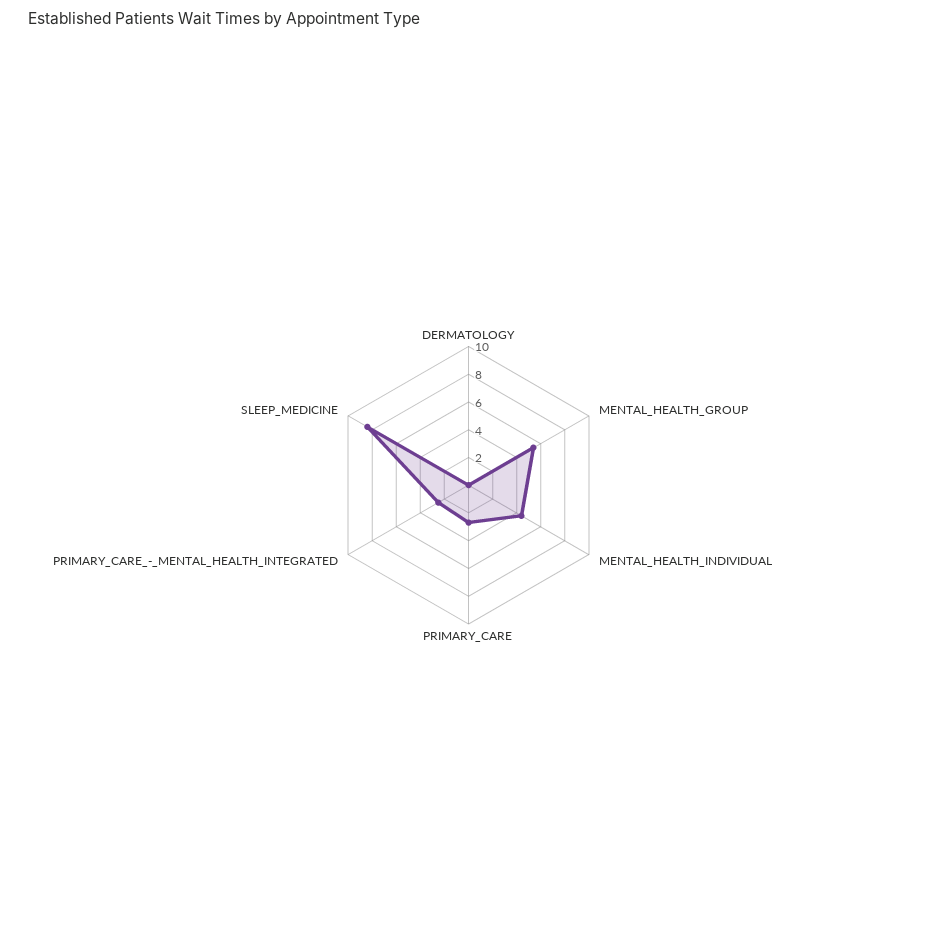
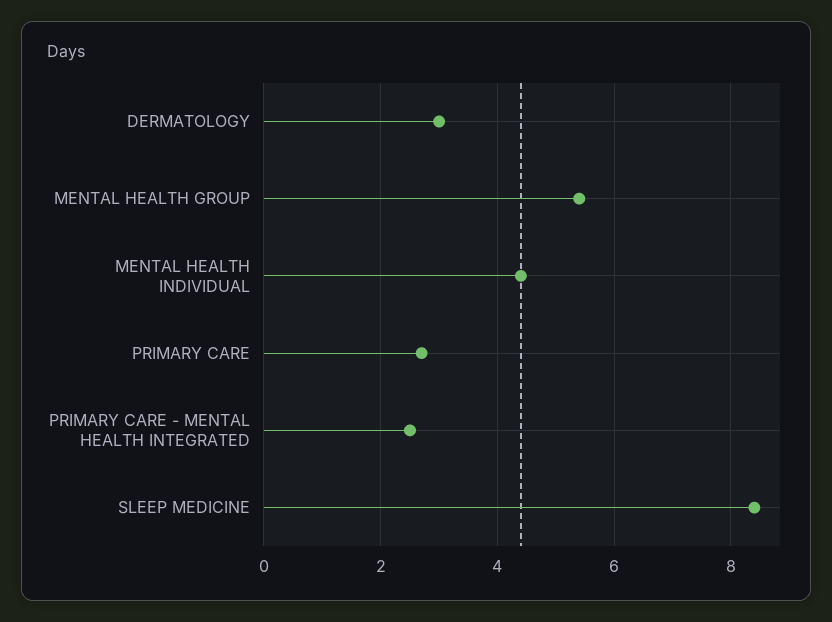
DERMATOLOGY: 0 -> 3

